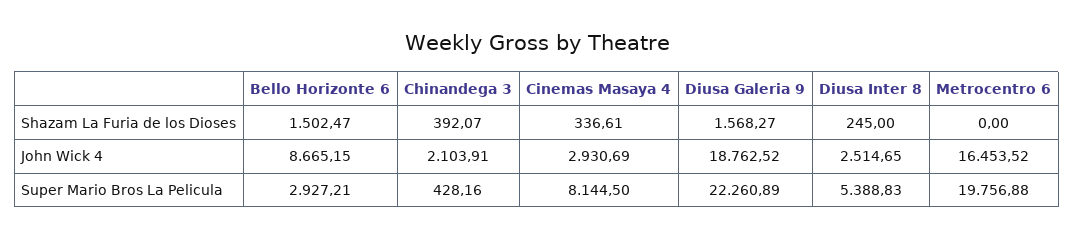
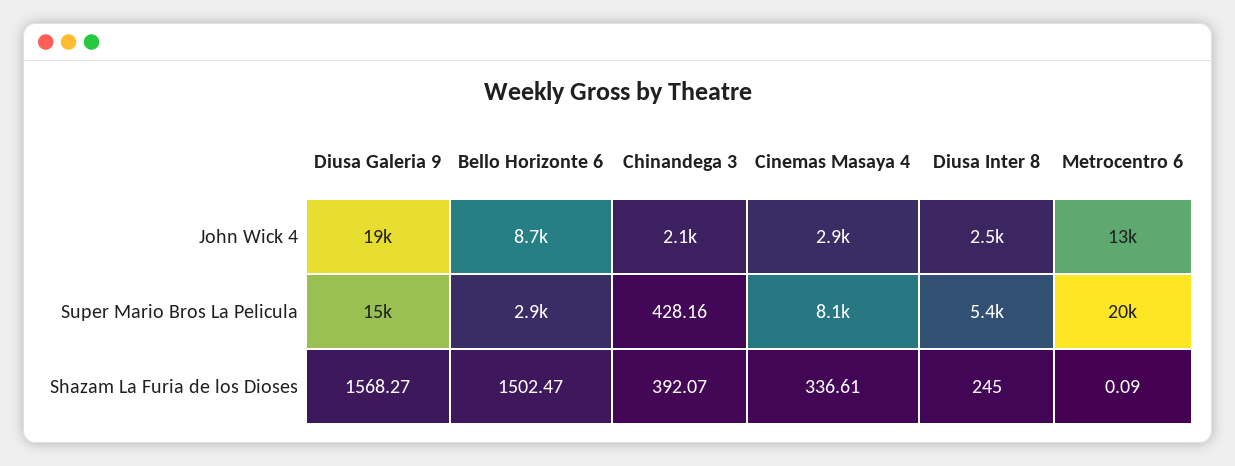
Metrocentro 6, Shazam La Furia de los Dioses: 0 -> 0.09
Metrocentro 6, John Wick 4: 16453.52 -> 13000
Diusa Galeria 9, Super Mario Bros La Pelicula: 22260.89 -> 15000

